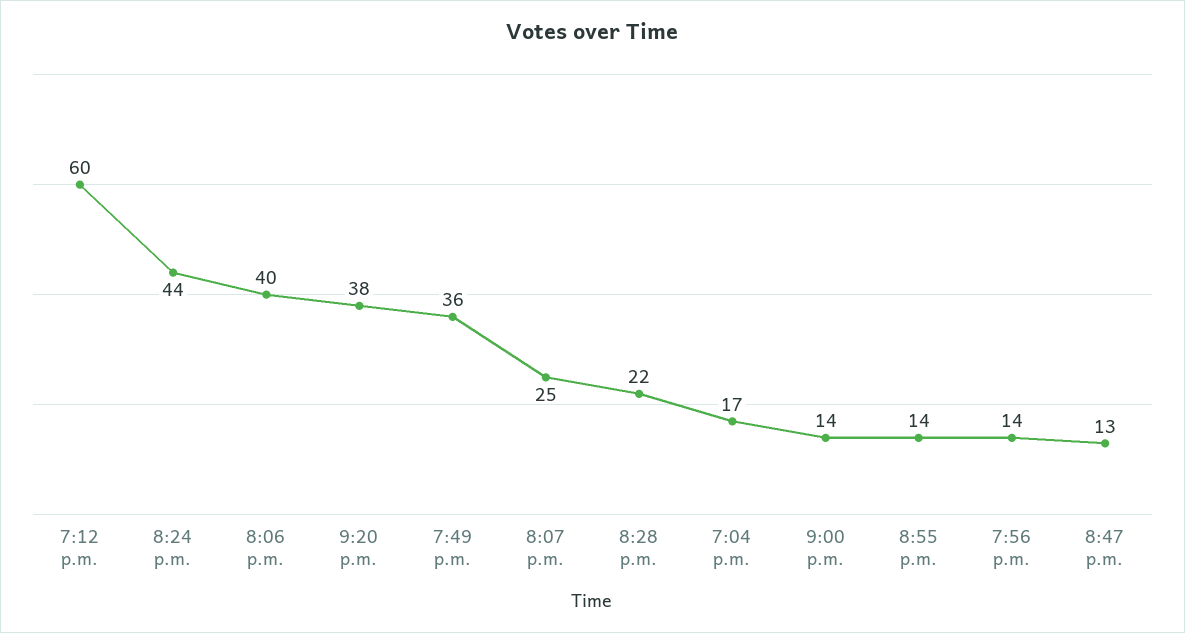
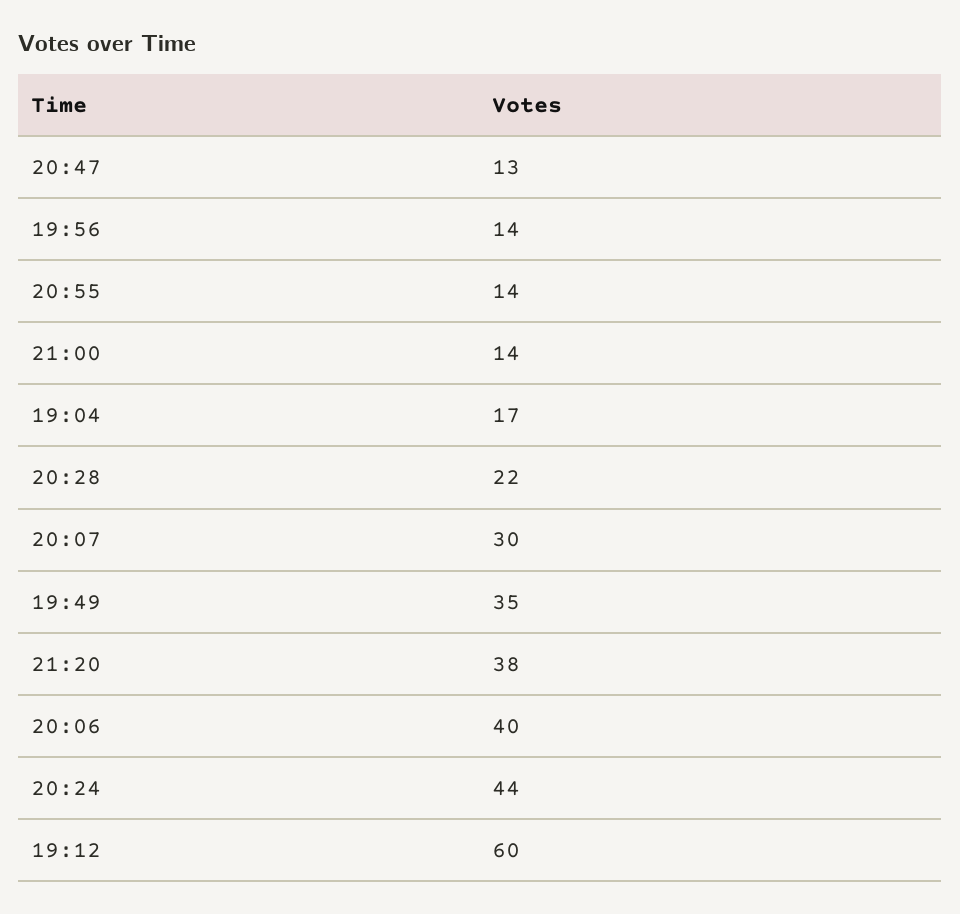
7:49 p.m.: 36 -> 35
8:07 p.m.: 25 -> 30

